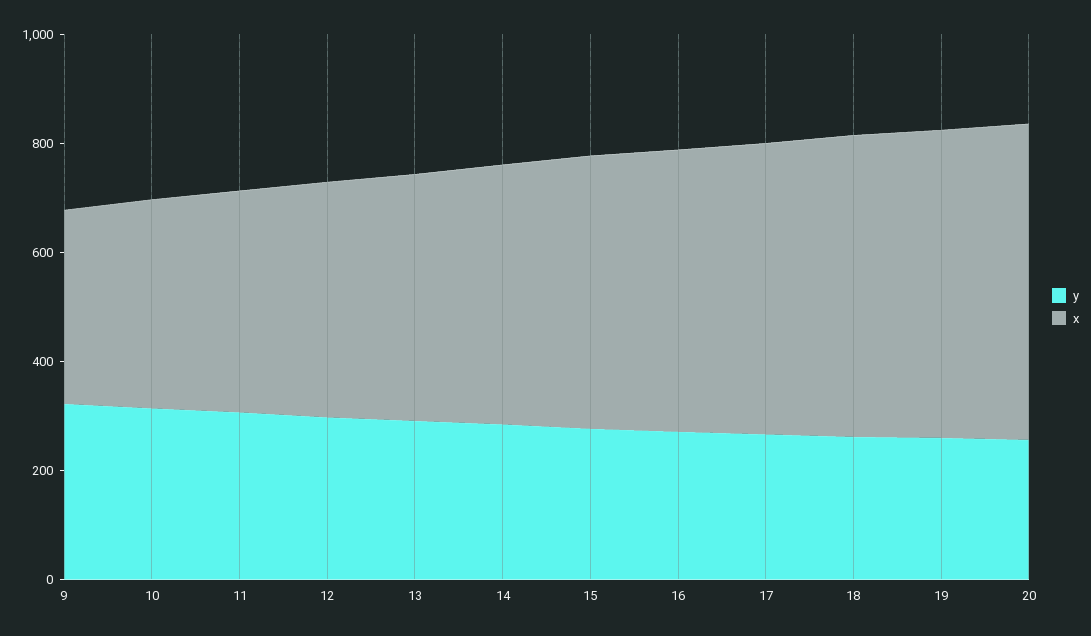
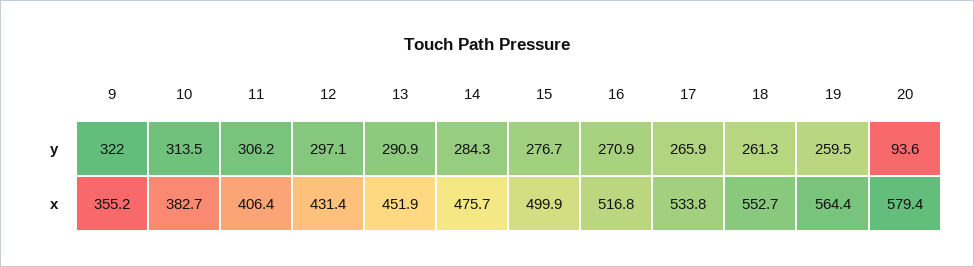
y, 20: 250 -> 93.6

